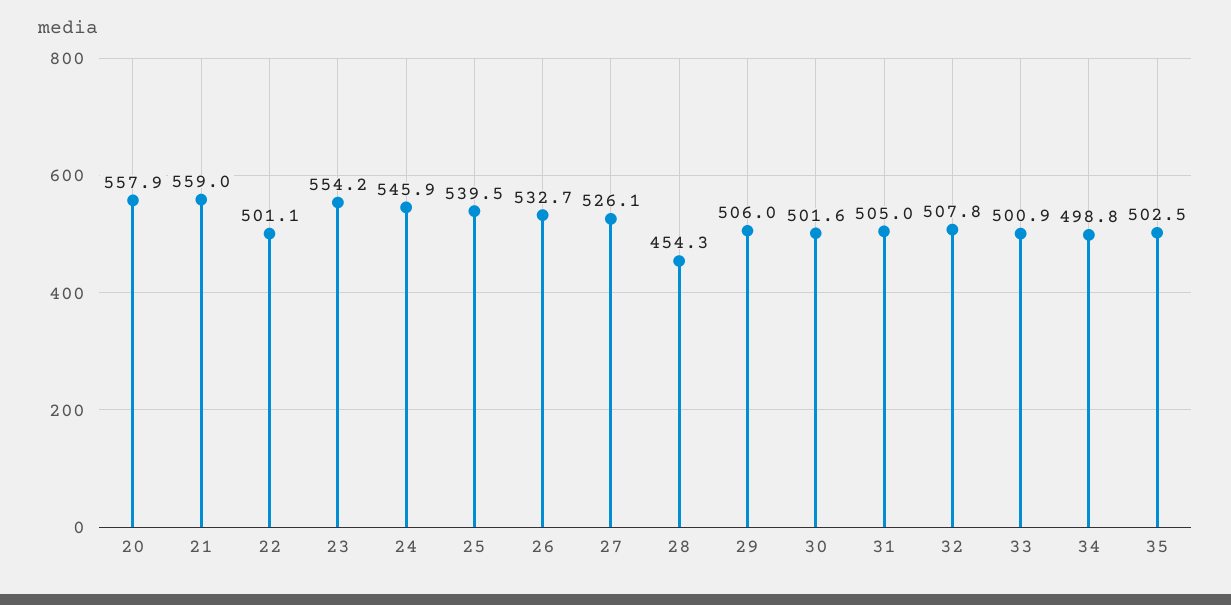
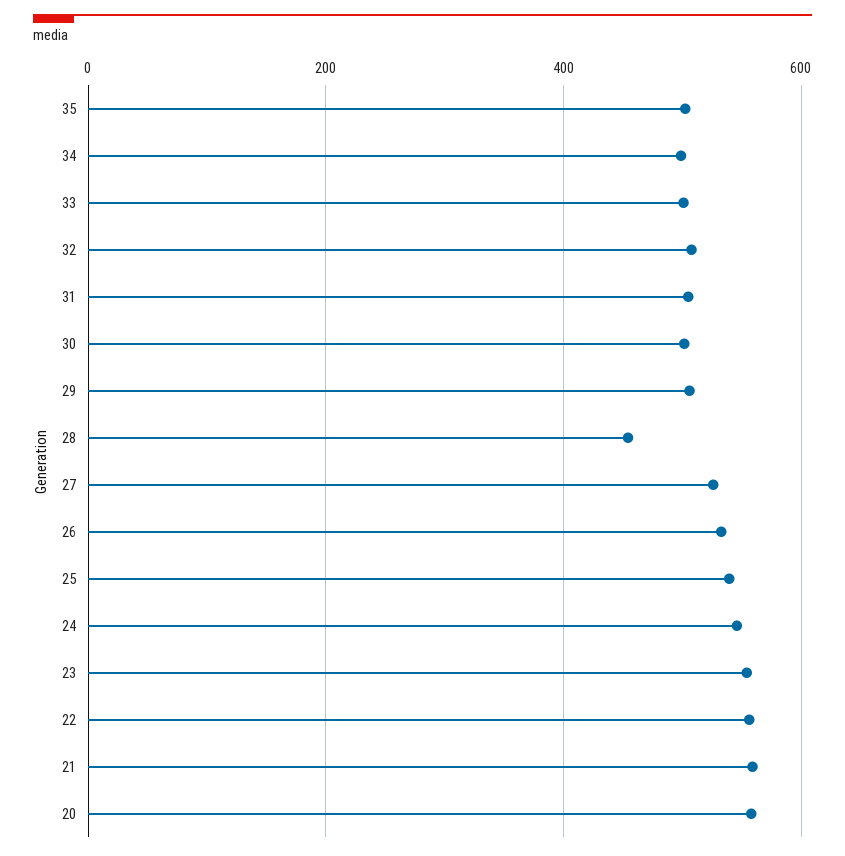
22: 501.1 -> 560

